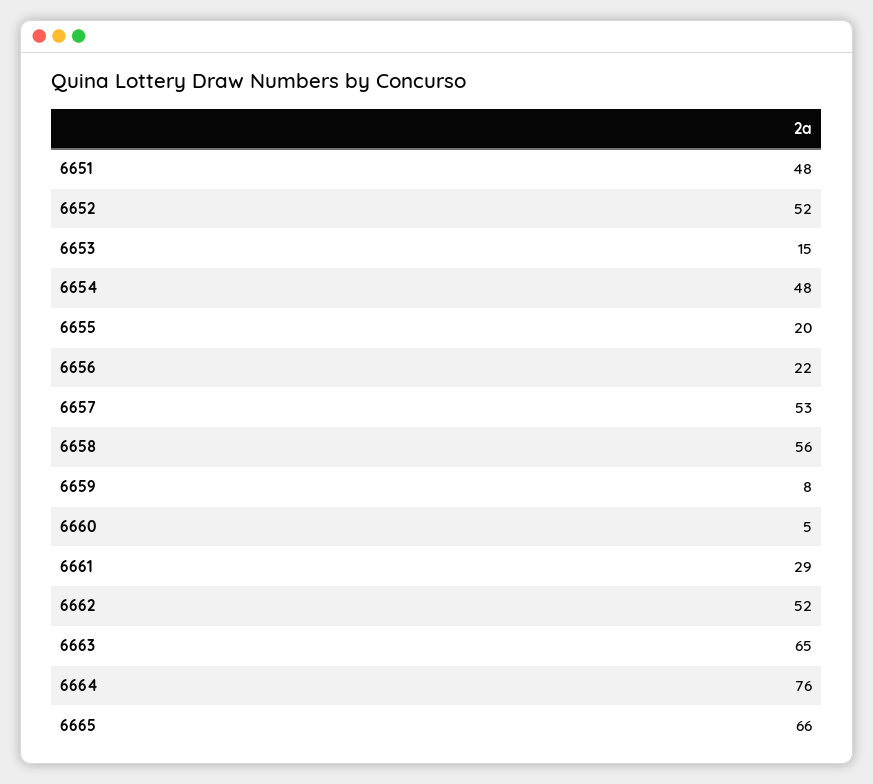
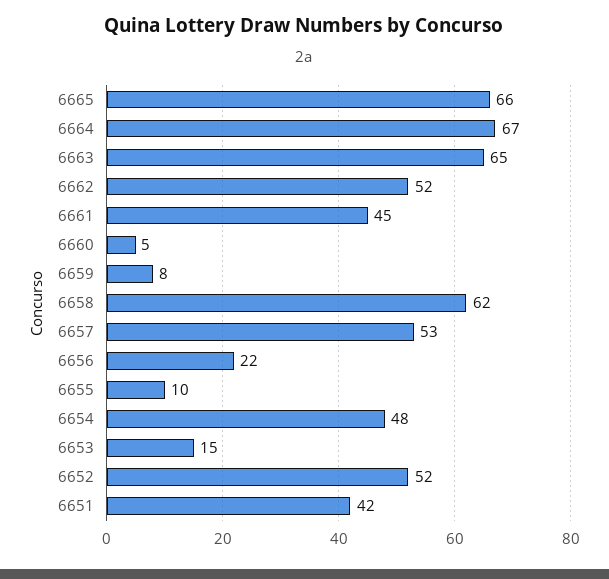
6651: 48 -> 42
6655: 20 -> 10
6658: 56 -> 62
6661: 29 -> 45
6664: 76 -> 67

